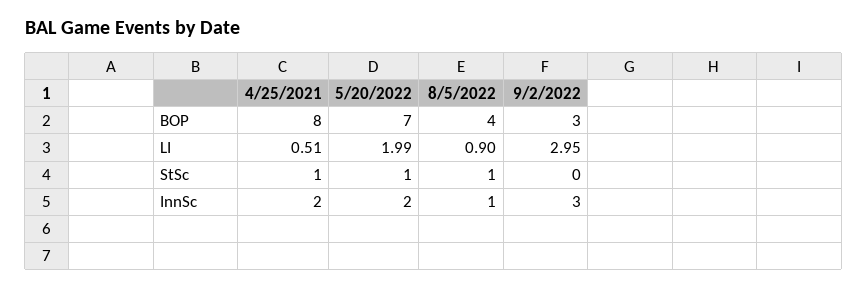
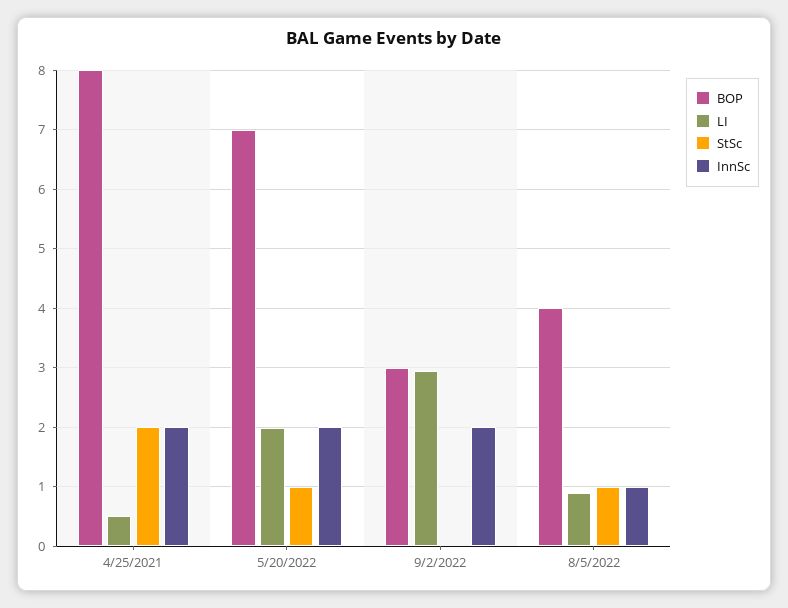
StSc, 4/25/2021: 1 -> 2
InnSc, 9/2/2022: 3 -> 2

